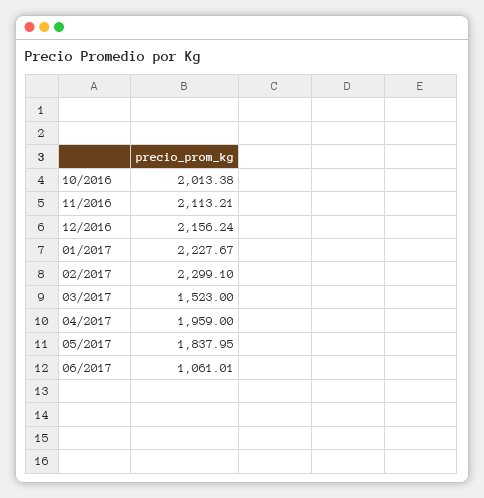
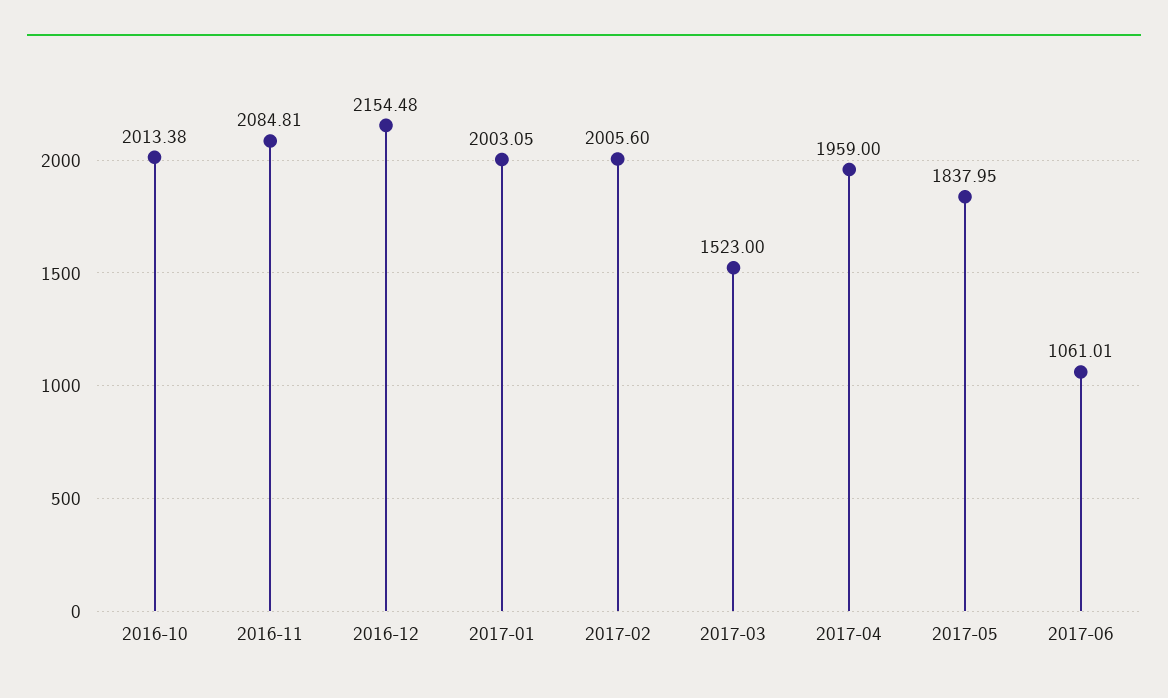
11/2016: 2113.21 -> 2084.81
12/2016: 2156.24 -> 2154.48
01/2017: 2227.67 -> 2003.05
02/2017: 2299.1 -> 2005.6

